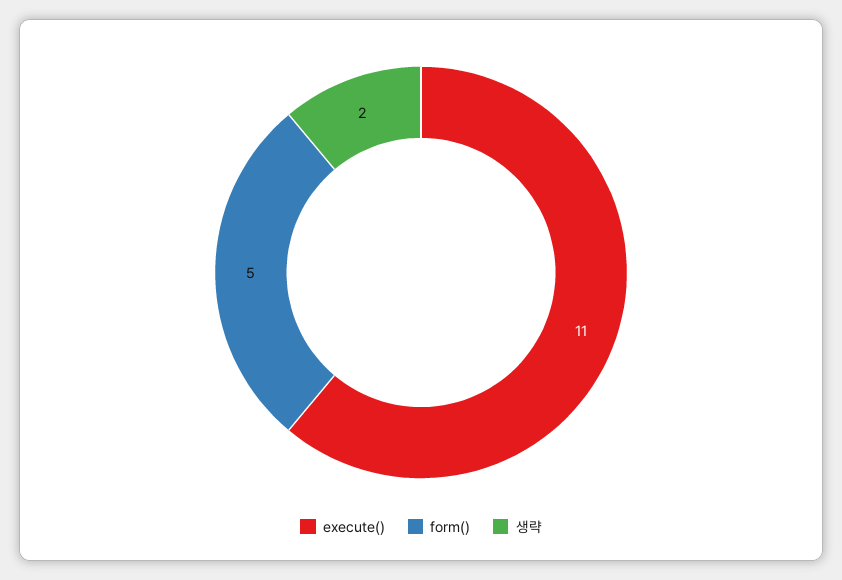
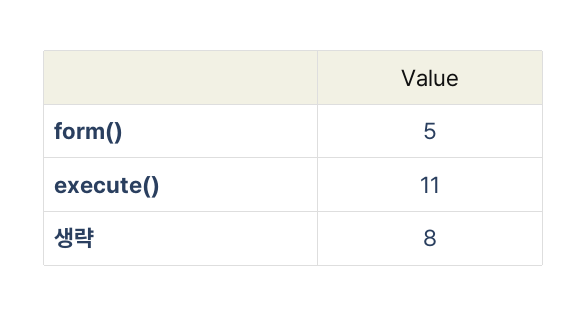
생략: 2 -> 8

